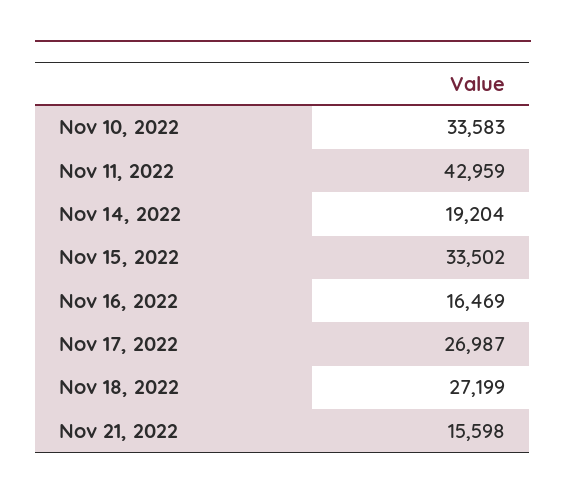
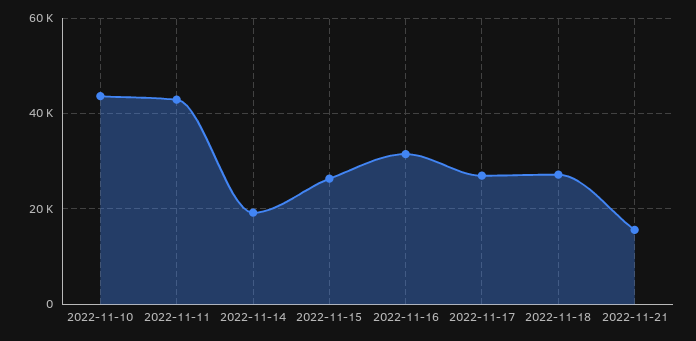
Nov 10, 2022: 33583 -> 44000
Nov 15, 2022: 33502 -> 26000
Nov 16, 2022: 16469 -> 32000

